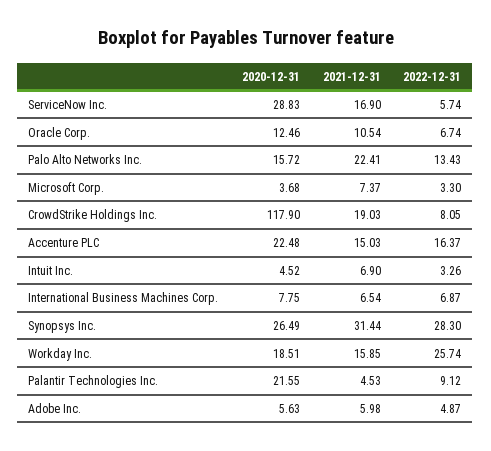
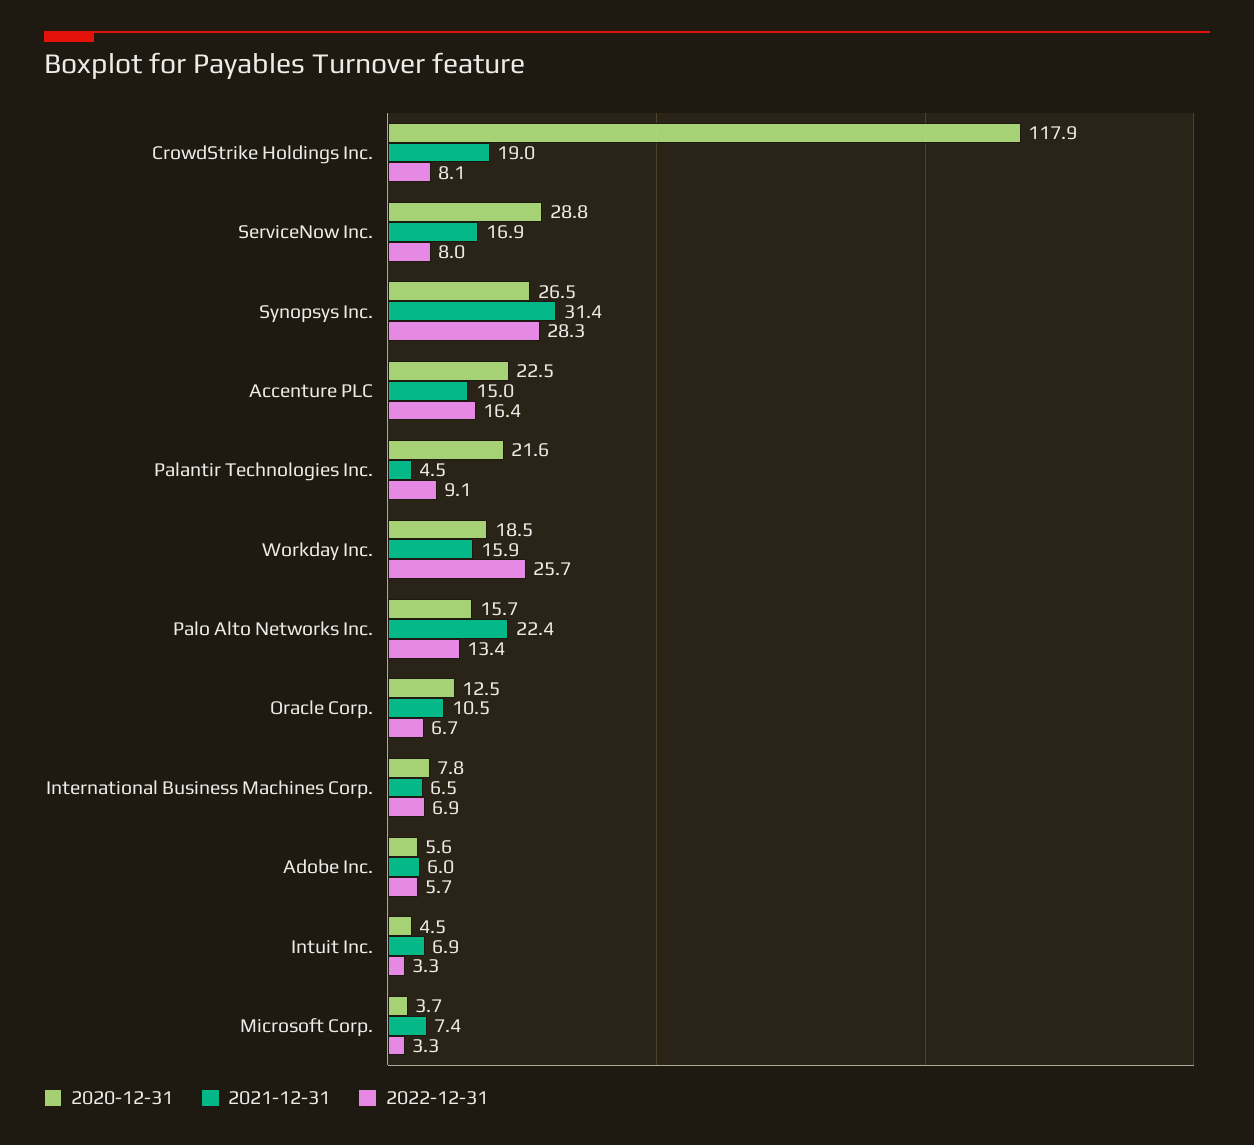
2022-12-31, ServiceNow Inc.: 5.74 -> 8
2022-12-31, Adobe Inc.: 4.87 -> 5.7

